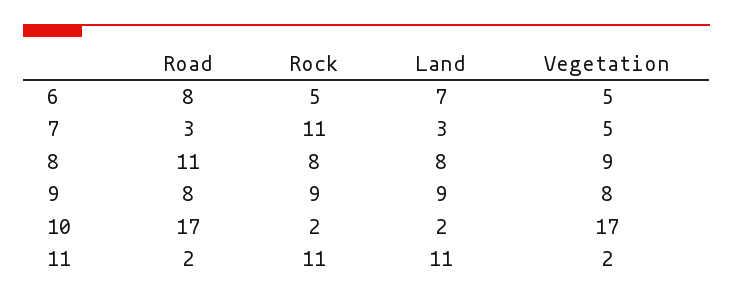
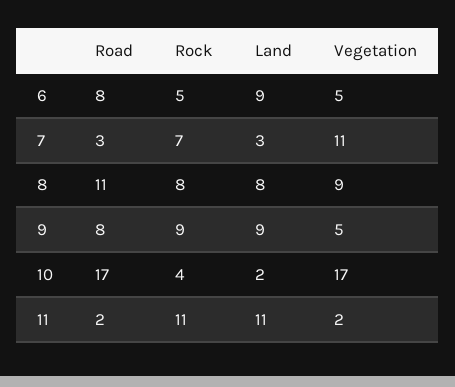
Land, 6: 7 -> 9
Rock, 7: 11 -> 7
Vegetation, 7: 5 -> 11
Vegetation, 9: 8 -> 5
Rock, 10: 2 -> 4

